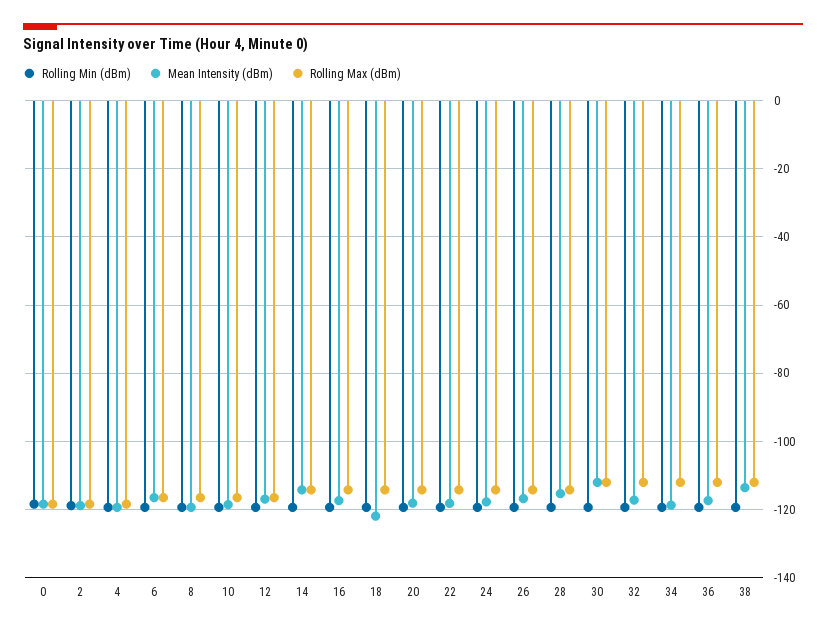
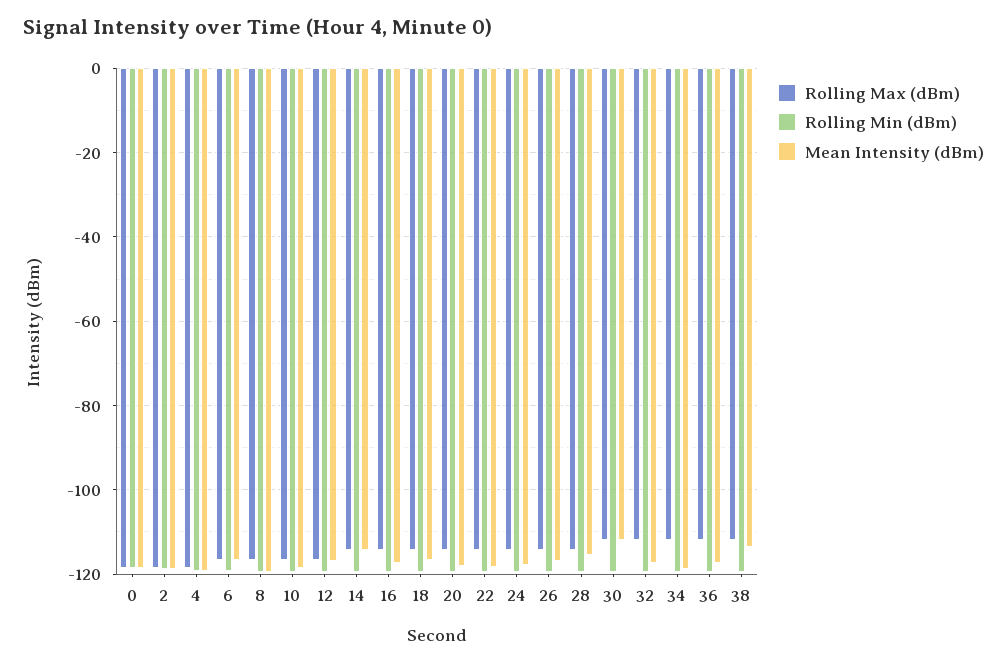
Mean Intensity (dBm), 18: -122 -> -116

